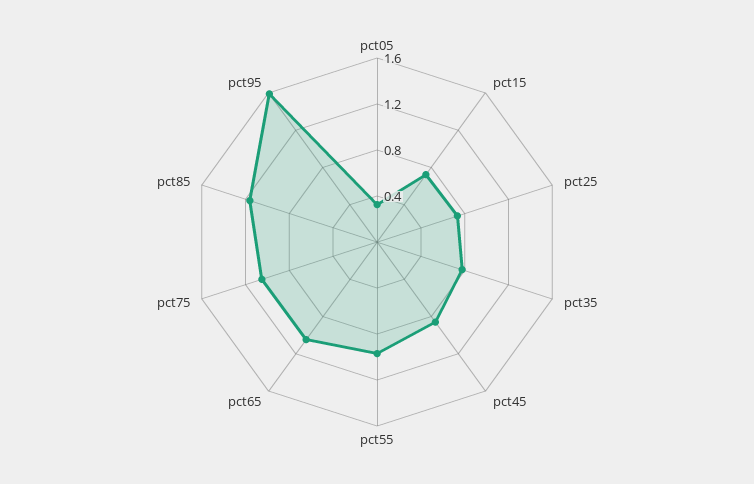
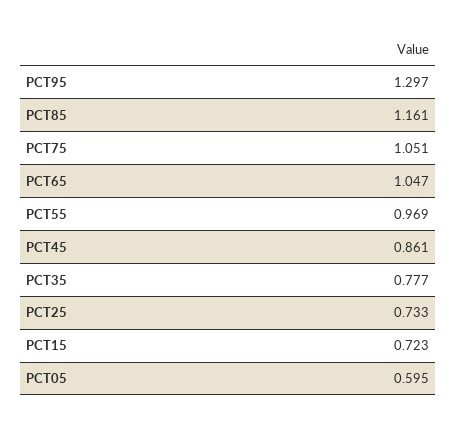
pct05: 0.3 -> 0.595
pct95: 1.6 -> 1.297

